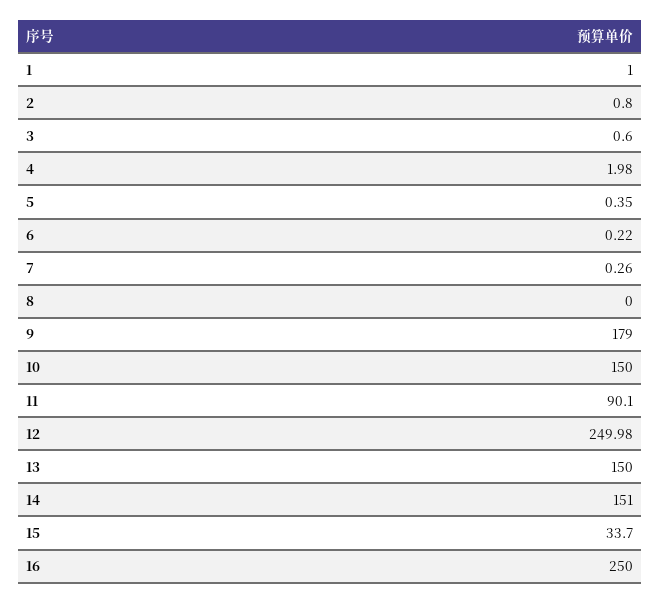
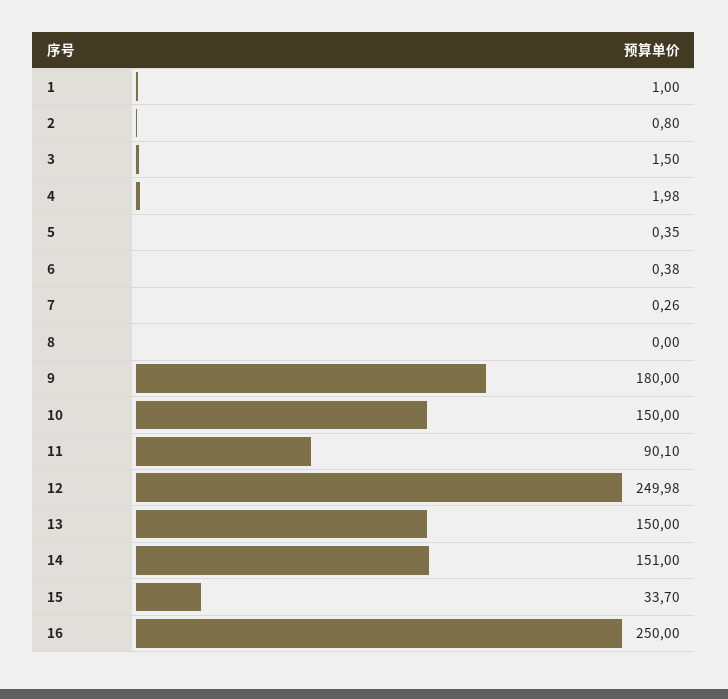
3: 0.6 -> 1.5
6: 0.22 -> 0.38
9: 179 -> 180

